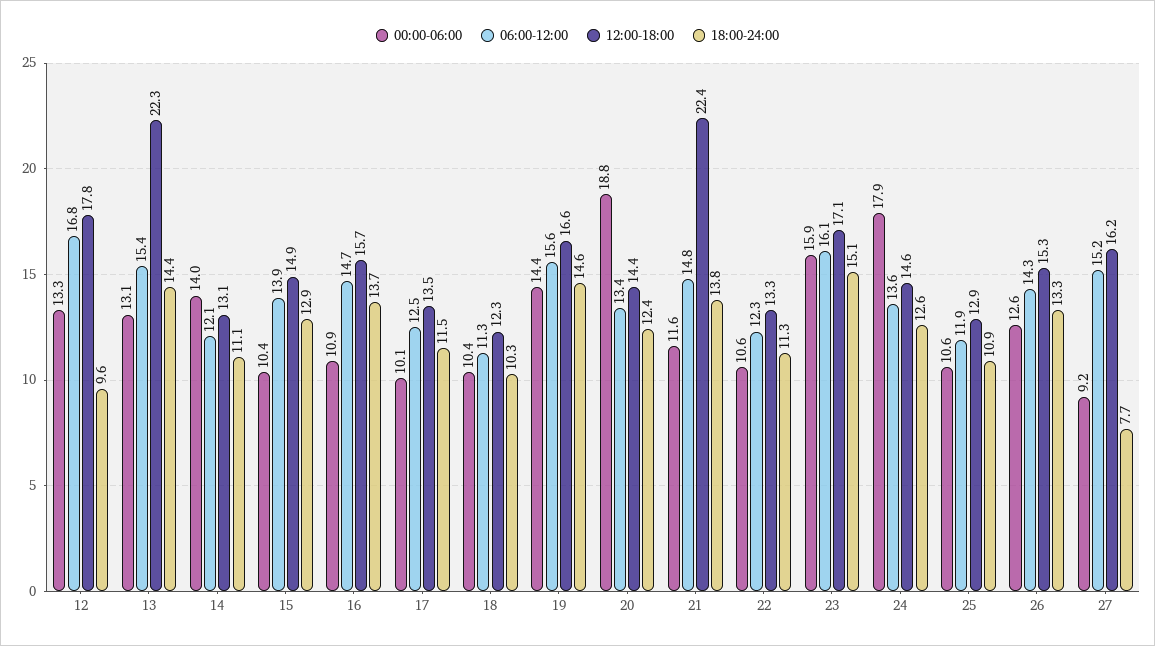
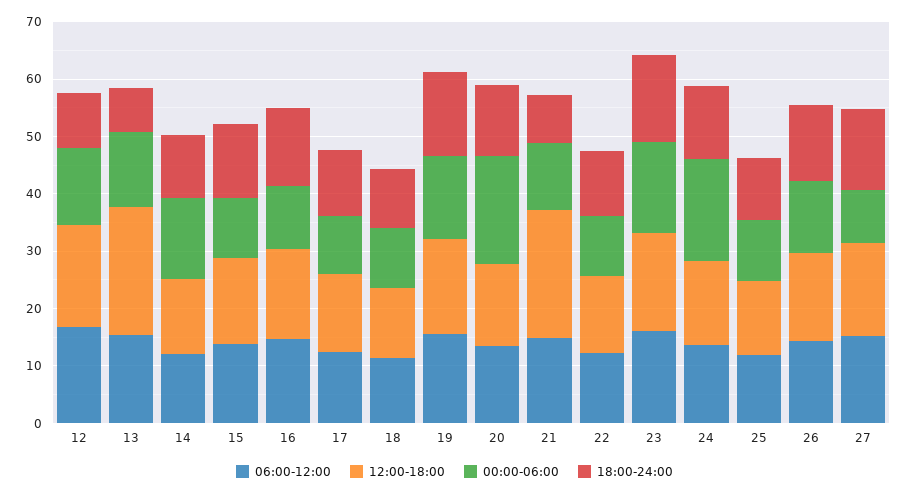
18:00-24:00, 13: 14.4 -> 8
18:00-24:00, 21: 13.8 -> 8
18:00-24:00, 27: 7.7 -> 14

